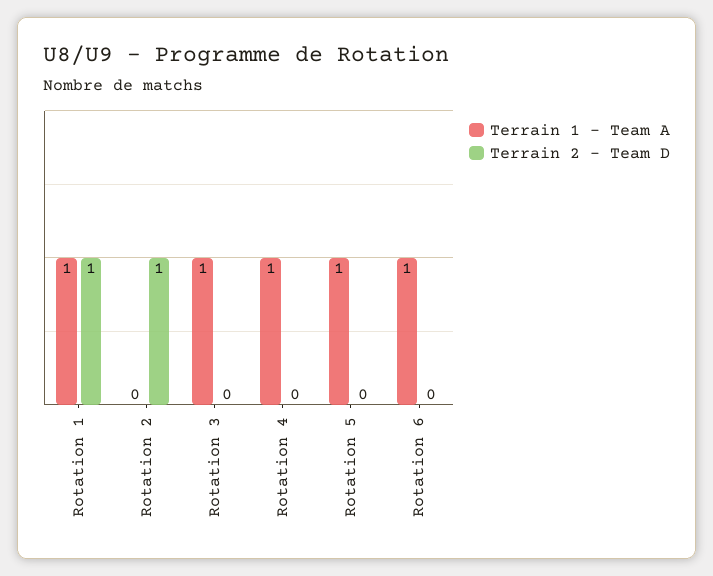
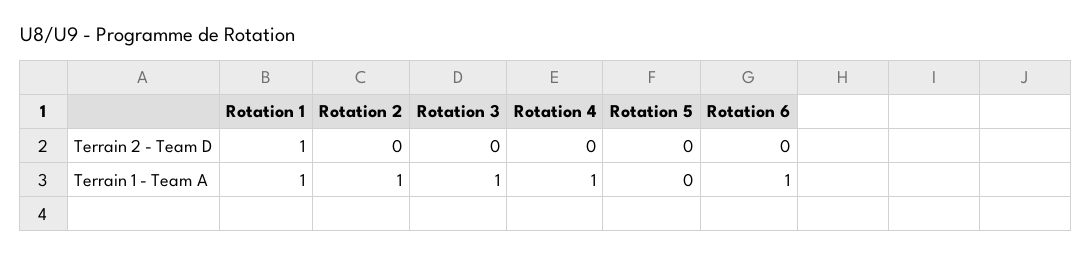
Terrain 1 - Team A, Rotation 2: 0 -> 1
Terrain 2 - Team D, Rotation 2: 1 -> 0
Terrain 1 - Team A, Rotation 5: 1 -> 0

